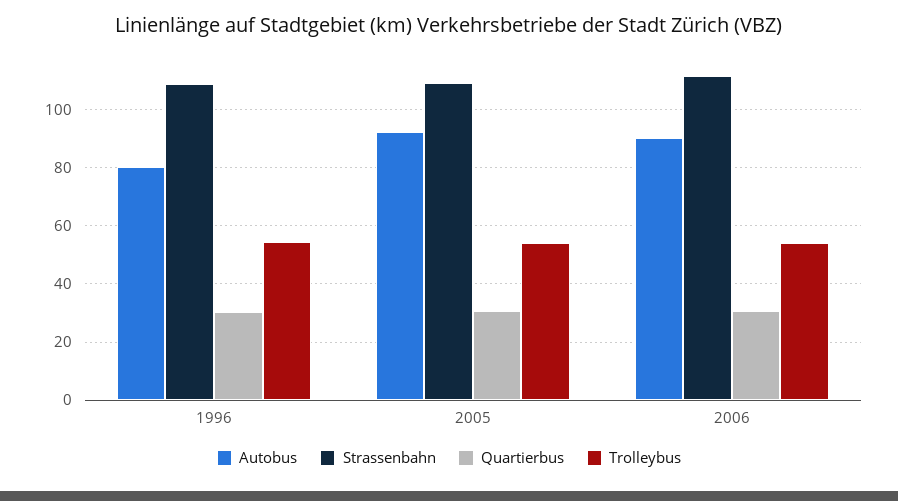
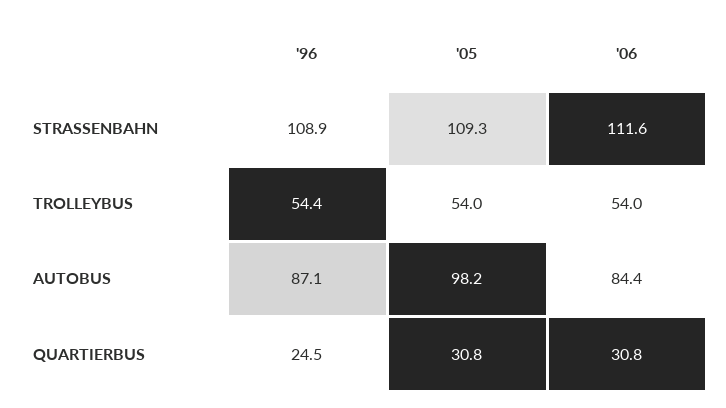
Autobus, 1996: 80 -> 87.1
Quartierbus, 1996: 30 -> 24.5
Autobus, 2005: 92.5 -> 98.2
Autobus, 2006: 90 -> 84.4

